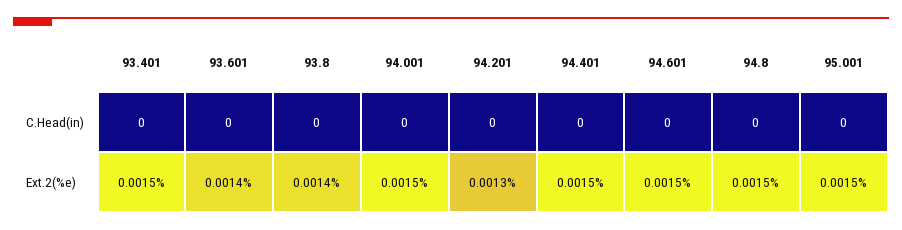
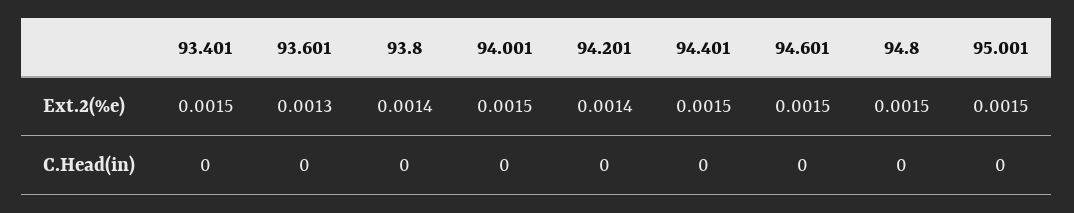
93.601, Ext.2(%e): 0.0014 -> 0.0013
94.201, Ext.2(%e): 0.0013 -> 0.0014

